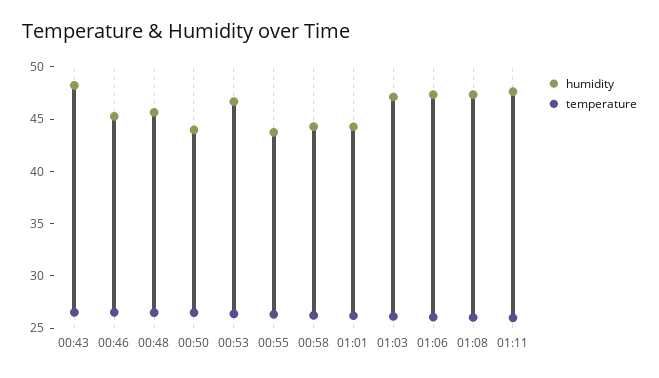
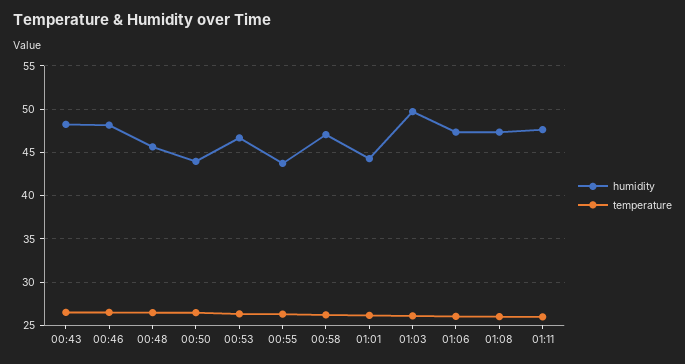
humidity, 00:46: 45 -> 48
humidity, 00:58: 44 -> 47
humidity, 01:03: 47 -> 50

